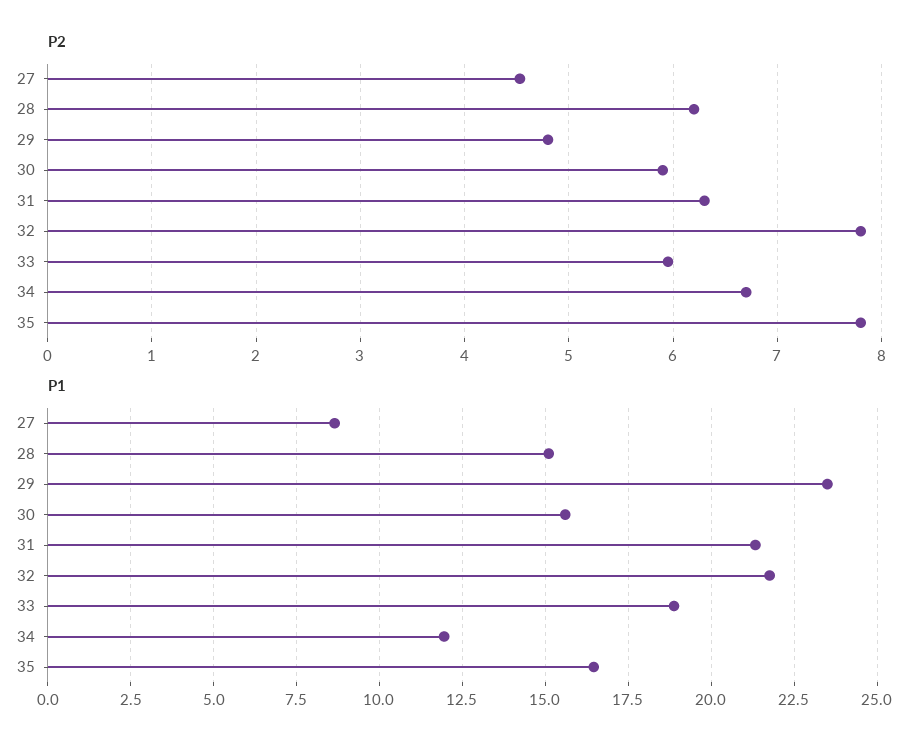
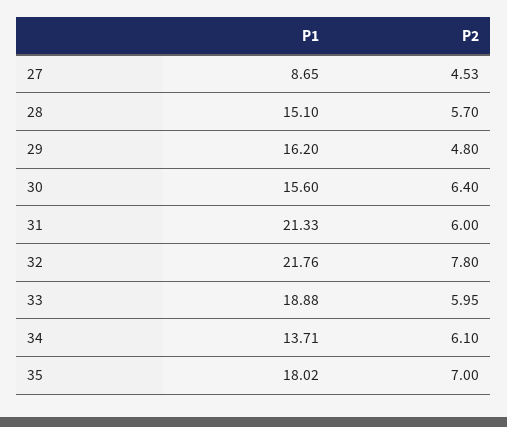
P2, 28: 6.2 -> 5.7
P2, 30: 5.9 -> 6.4
P2, 31: 6.3 -> 6
P2, 34: 6.7 -> 6.1
P2, 35: 7.8 -> 7
P1, 29: 23.5 -> 16.2
P1, 34: 12 -> 13.71
P1, 35: 16.5 -> 18.02

